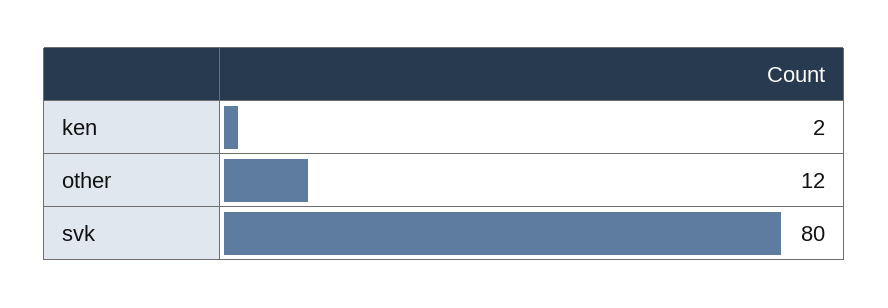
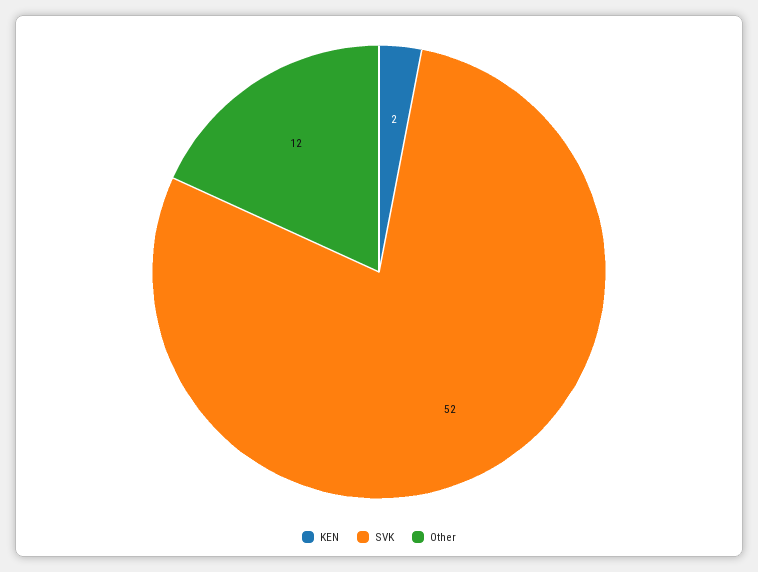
svk: 80 -> 52

